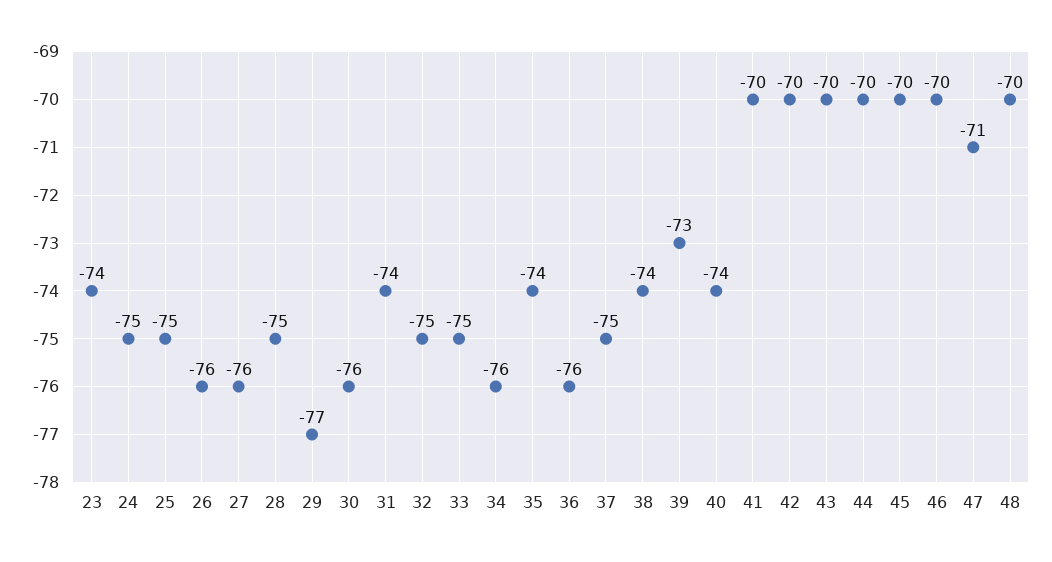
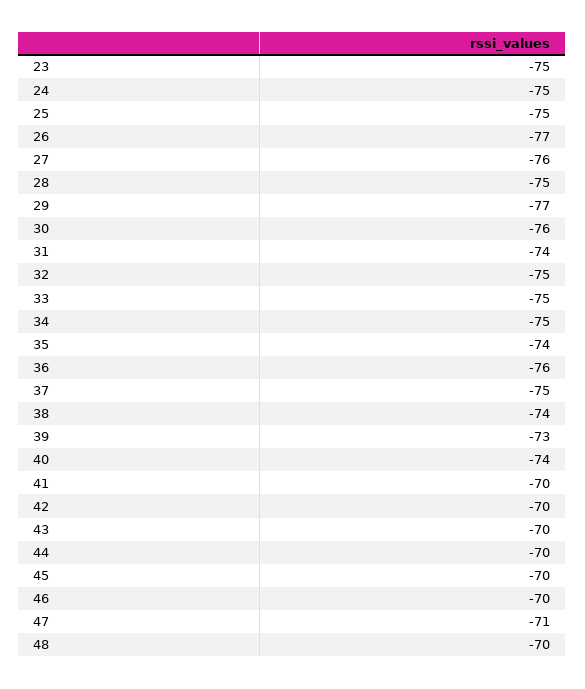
23: -74 -> -75
26: -76 -> -77
34: -76 -> -75

